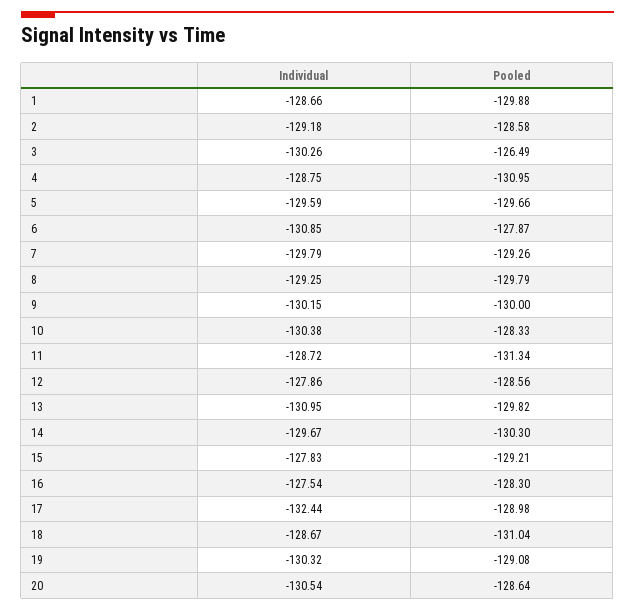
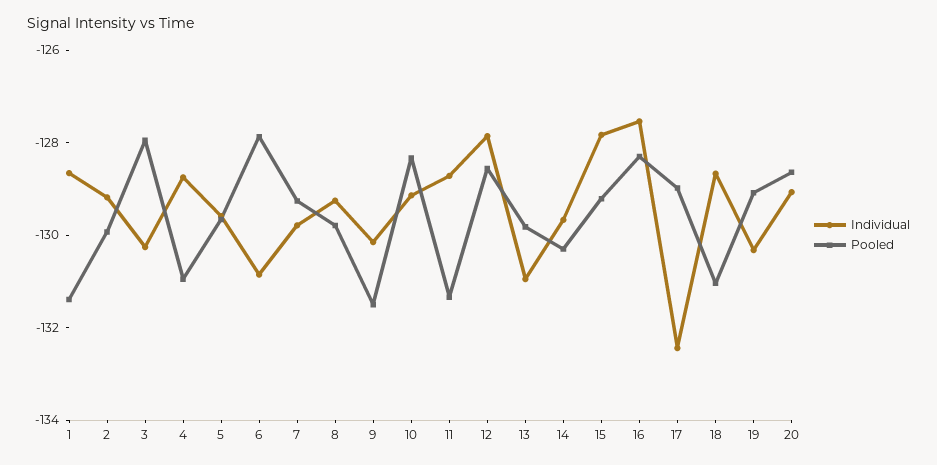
Pooled, 1: -129.88 -> -131.5
Pooled, 2: -128.58 -> -130
Pooled, 3: -126.49 -> -128
Pooled, 9: -130 -> -131.5
Individual, 10: -130.38 -> -129
Individual, 20: -130.54 -> -129

